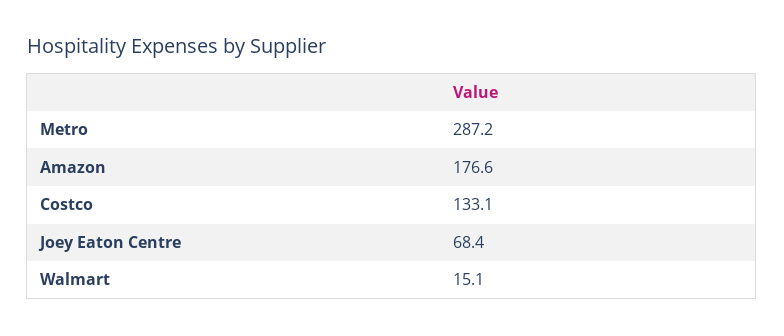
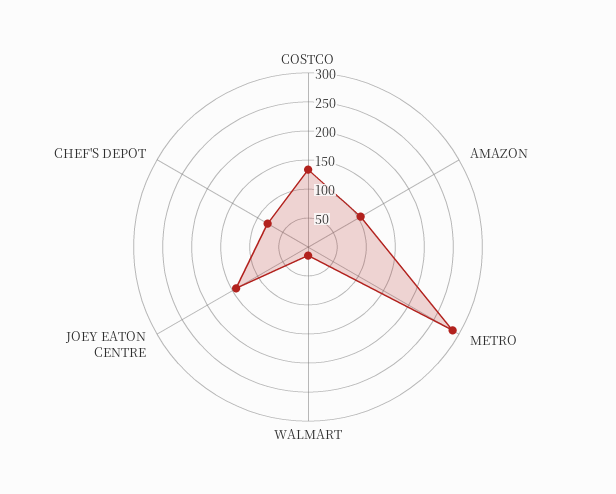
Amazon: 176.6 -> 100
Joey Eaton Centre: 68.4 -> 150
CHEF'S DEPOT: none -> 75

